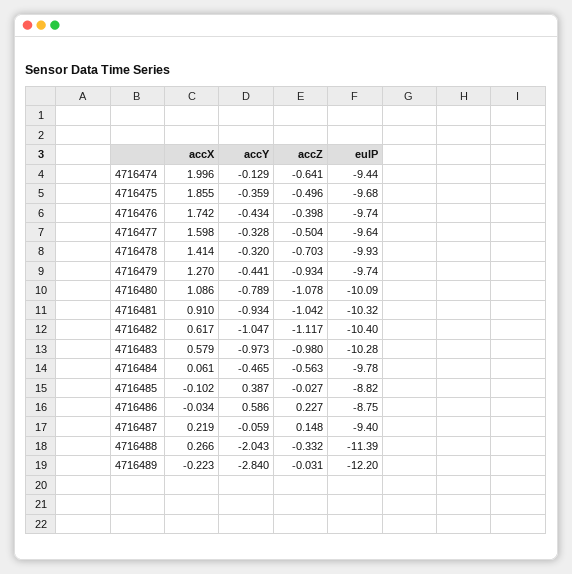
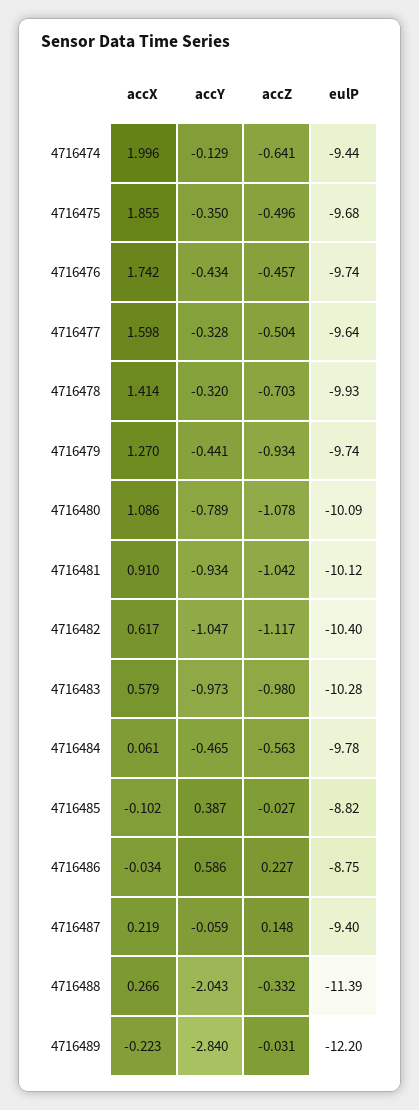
accY, 4716475: -0.359 -> -0.35
accZ, 4716476: -0.398 -> -0.457
eulP, 4716481: -10.32 -> -10.12

